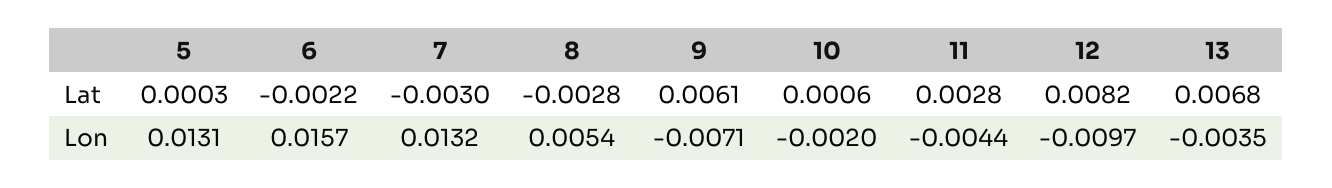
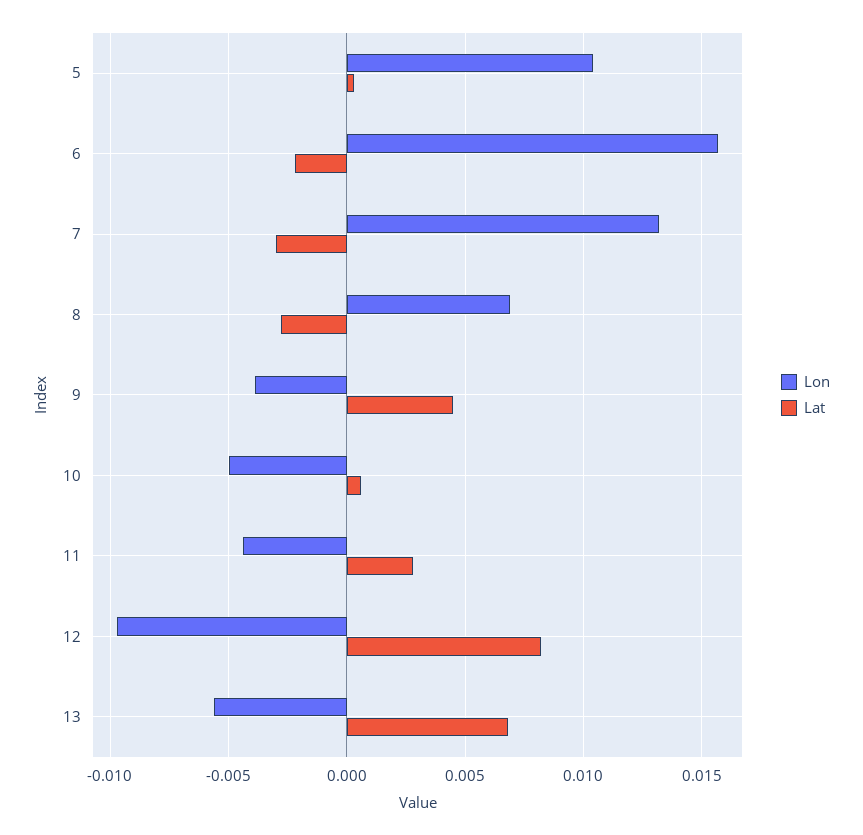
Lat, 9: 0.0061 -> 0.0045
Lon, 5: 0.0131 -> 0.0105
Lon, 8: 0.0054 -> 0.007
Lon, 9: -0.0071 -> -0.004
Lon, 10: -0.002 -> -0.005
Lon, 13: -0.0035 -> -0.0055

